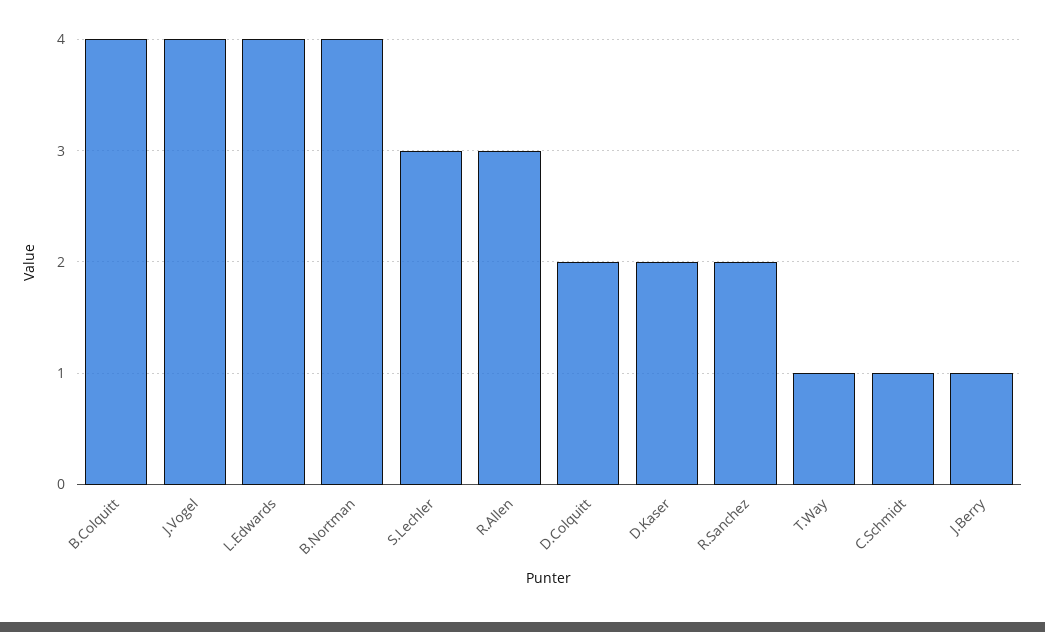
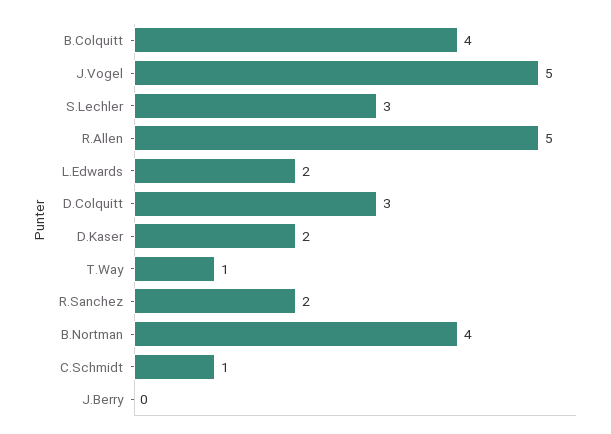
J.Vogel: 4 -> 5
L.Edwards: 4 -> 2
R.Allen: 3 -> 5
D.Colquitt: 2 -> 3
J.Berry: 1 -> 0

